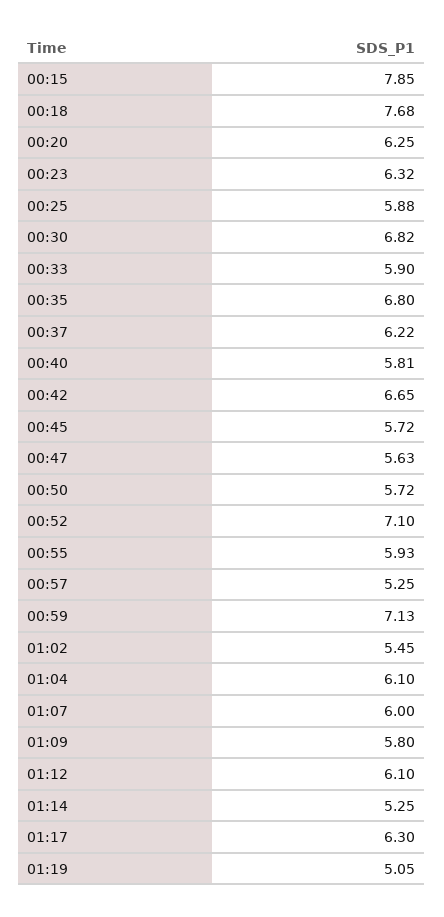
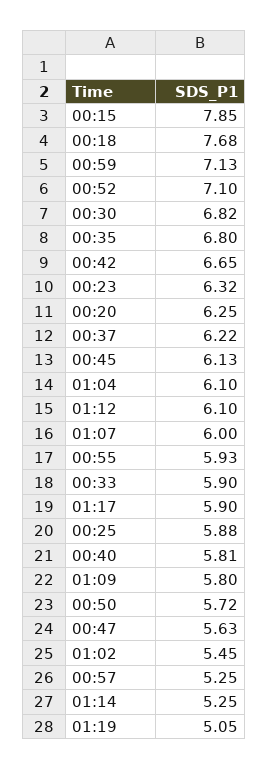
00:45: 5.72 -> 6.13
01:17: 6.3 -> 5.9

